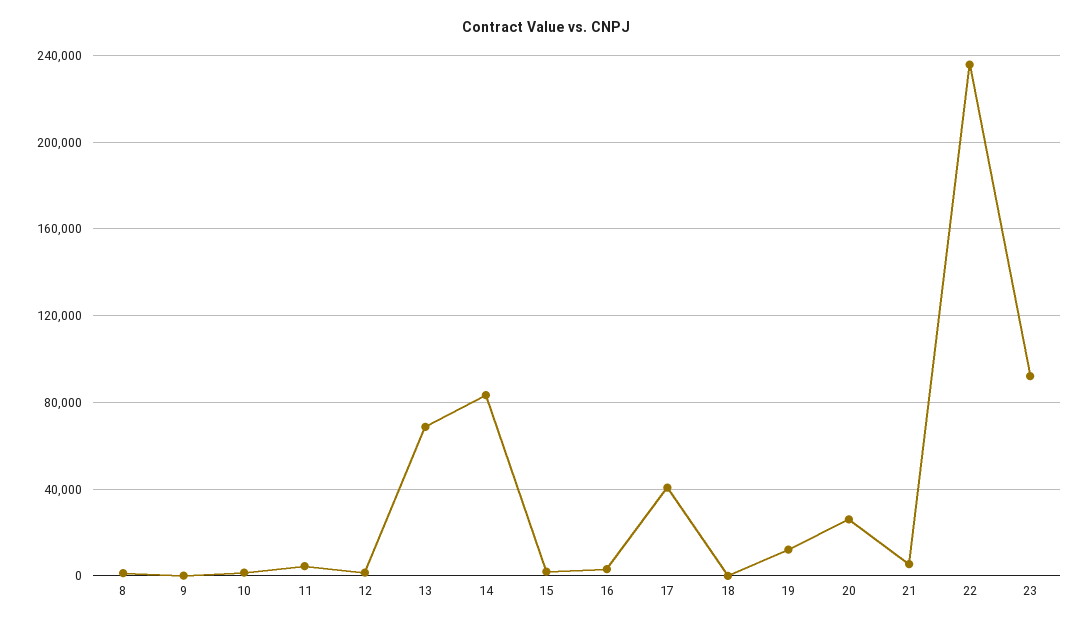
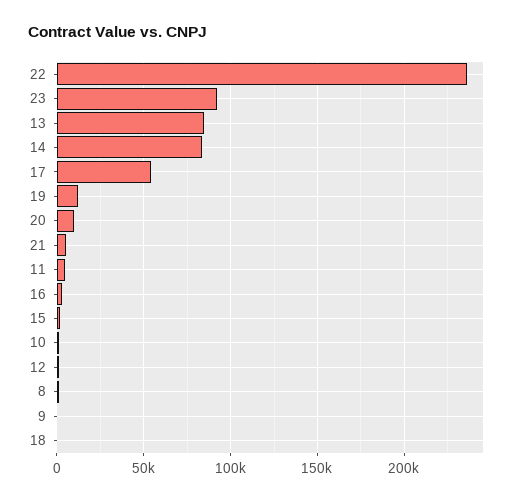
13: 70000 -> 85000
17: 40000 -> 55000
20: 25000 -> 10000

